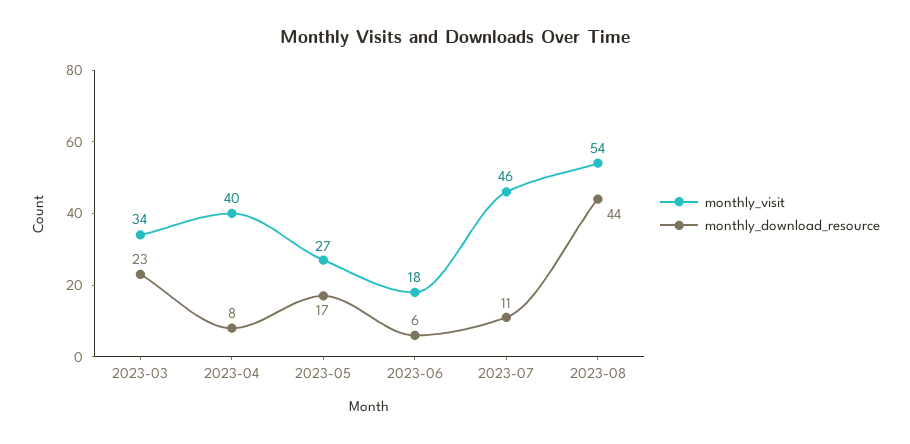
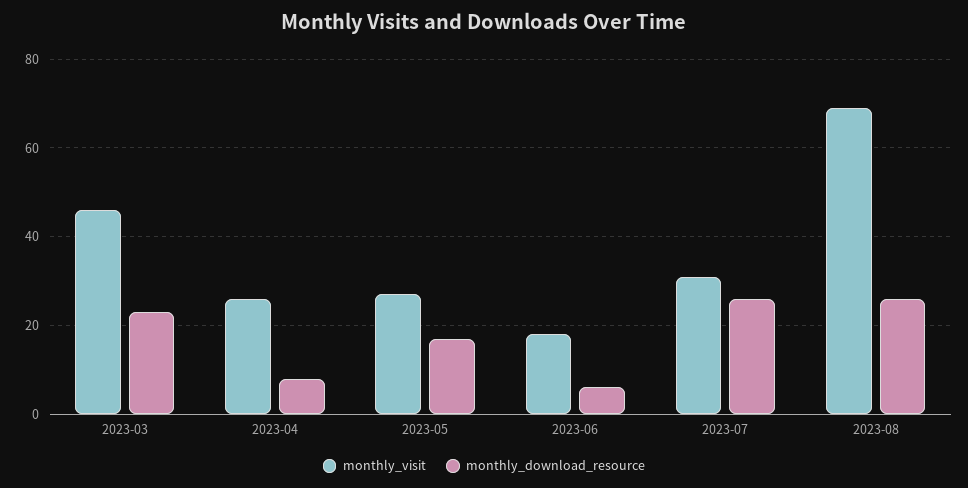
monthly_visit, 2023-03: 34 -> 45
monthly_visit, 2023-04: 40 -> 25
monthly_visit, 2023-07: 46 -> 30
monthly_download_resource, 2023-07: 11 -> 25
monthly_visit, 2023-08: 54 -> 70
monthly_download_resource, 2023-08: 44 -> 25

